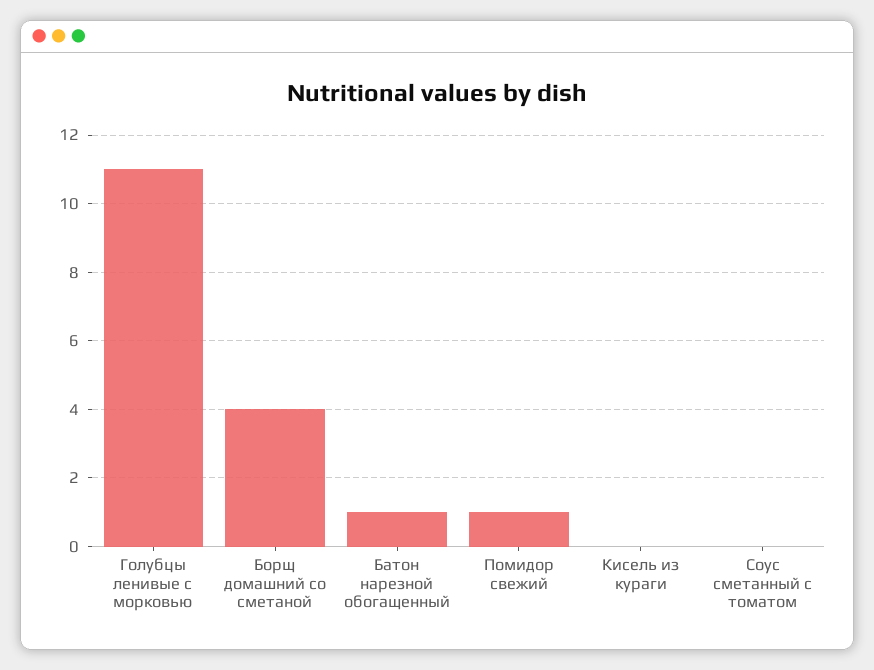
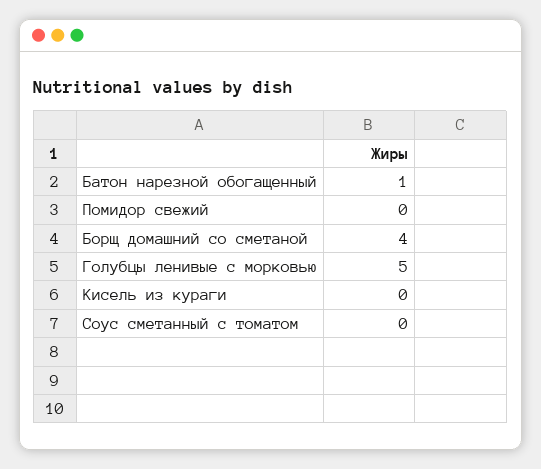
Голубцы ленивые с морковью: 11 -> 5
Помидор свежий: 1 -> 0

